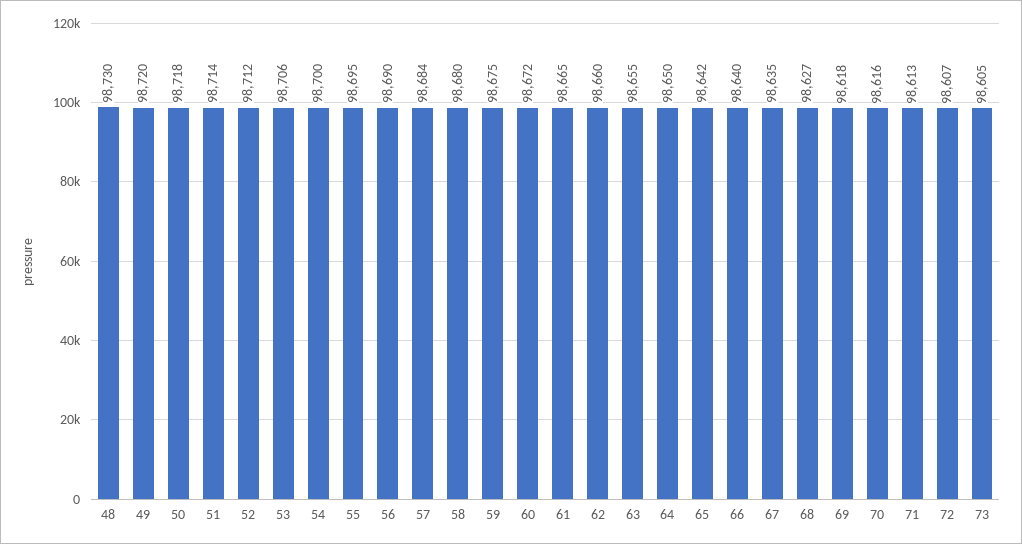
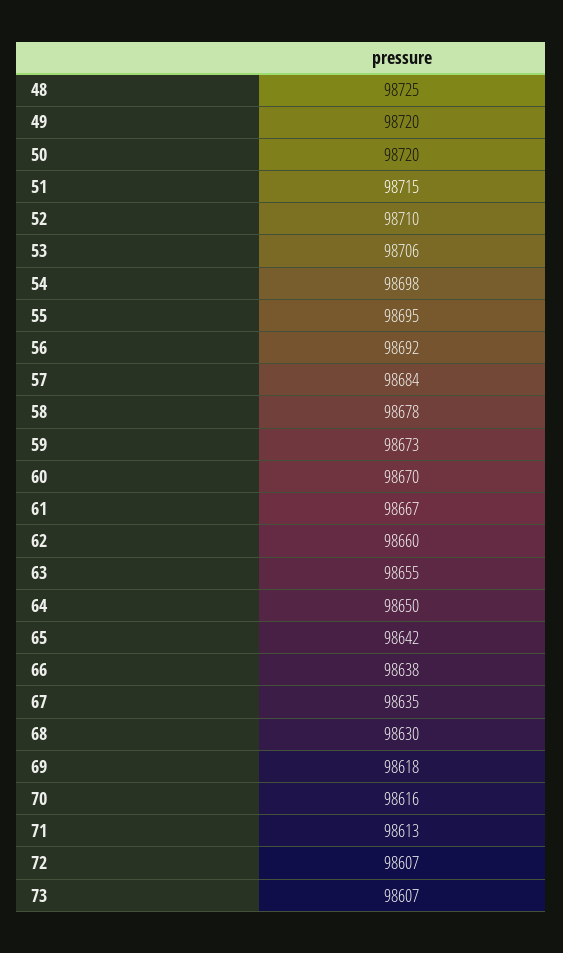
48: 98730 -> 98725
50: 98718 -> 98720
51: 98714 -> 98715
52: 98712 -> 98710
54: 98700 -> 98698
56: 98690 -> 98692
58: 98680 -> 98678
59: 98675 -> 98673
60: 98672 -> 98670
61: 98665 -> 98667
66: 98640 -> 98638
68: 98627 -> 98630
73: 98605 -> 98607

